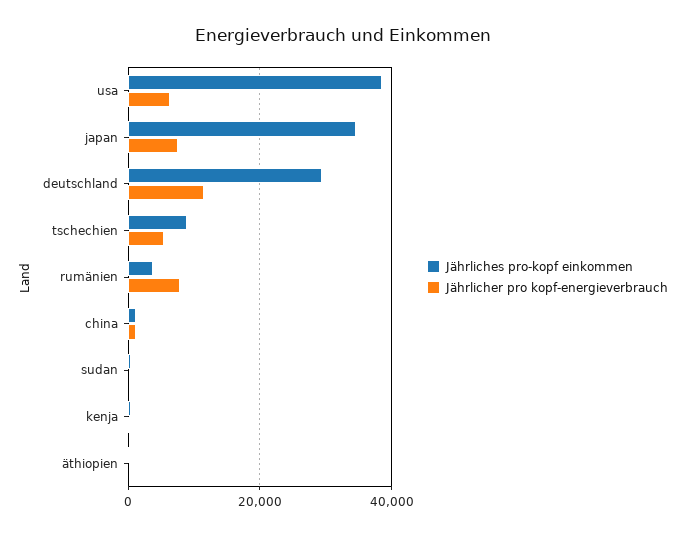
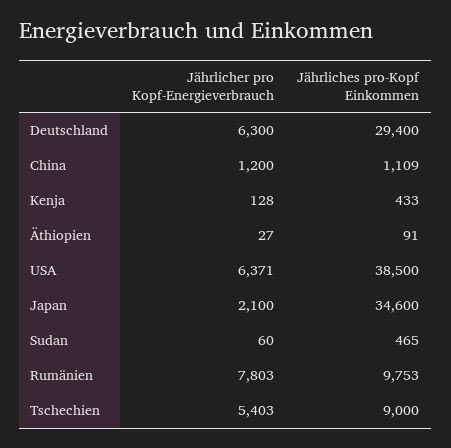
Jährlicher pro kopf-energieverbrauch, japan: 8000 -> 2100
Jährlicher pro kopf-energieverbrauch, deutschland: 12000 -> 6300
Jährliches pro-kopf einkommen, rumänien: 4000 -> 9753

